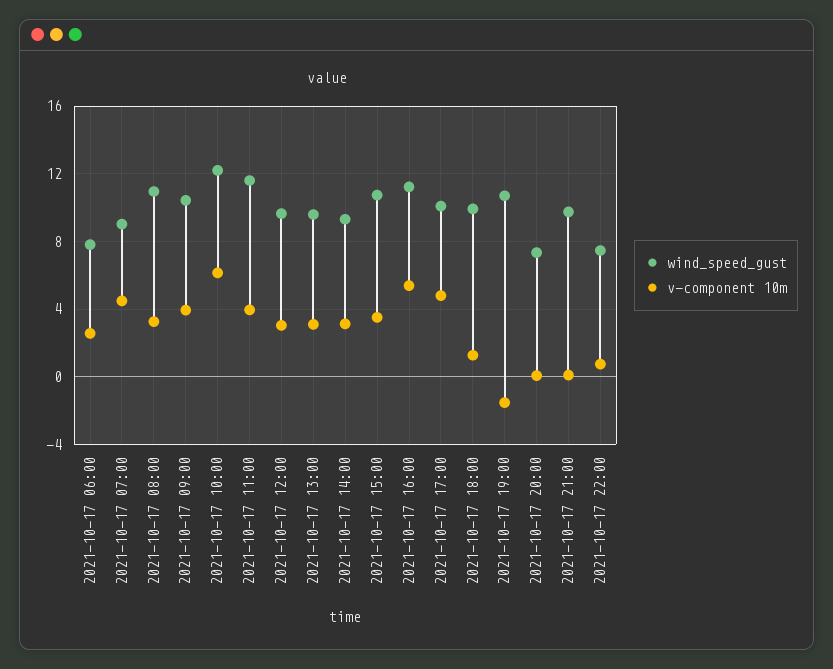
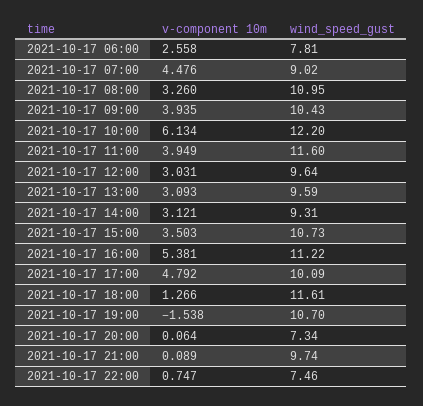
wind_speed_gust, 2021-10-17 18:00: 10 -> 11.61

